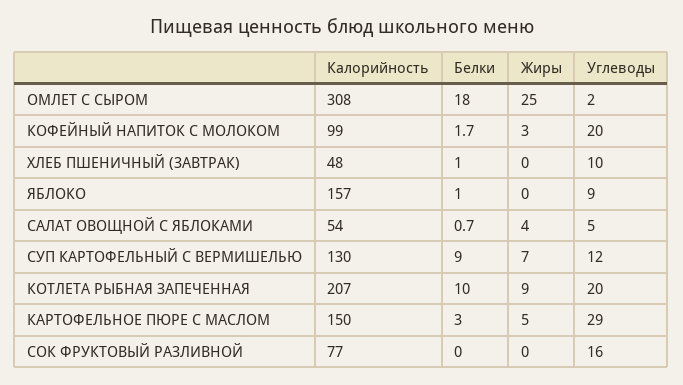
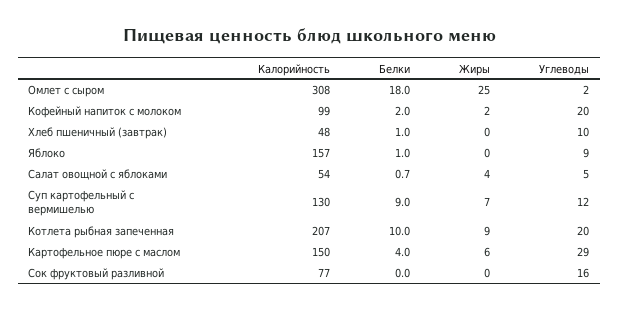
Белки, КОФЕЙНЫЙ НАПИТОК С МОЛОКОМ: 1.7 -> 2
Жиры, КОФЕЙНЫЙ НАПИТОК С МОЛОКОМ: 3 -> 2
Белки, КАРТОФЕЛЬНОЕ ПЮРЕ С МАСЛОМ: 3 -> 4
Жиры, КАРТОФЕЛЬНОЕ ПЮРЕ С МАСЛОМ: 5 -> 6

